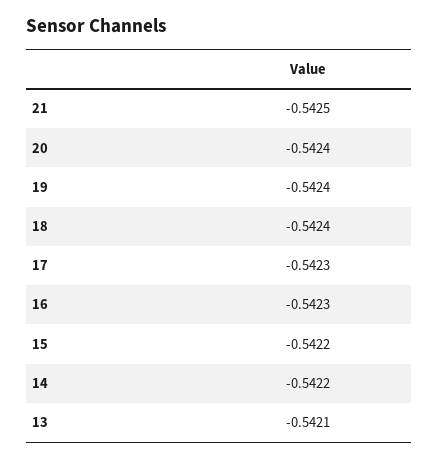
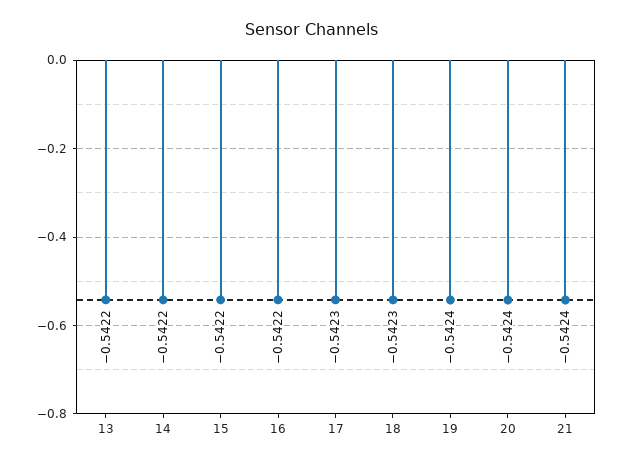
21: -0.5425 -> -0.5424
18: -0.5424 -> -0.5423
16: -0.5423 -> -0.5422
13: -0.5421 -> -0.5422

